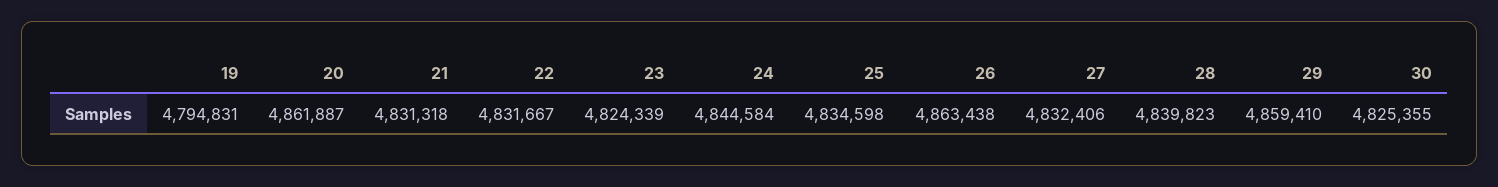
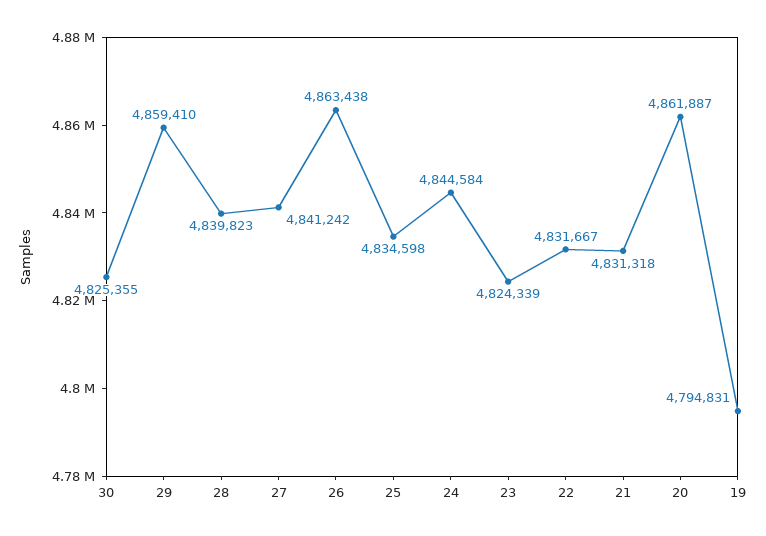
27: 4832406 -> 4841242

